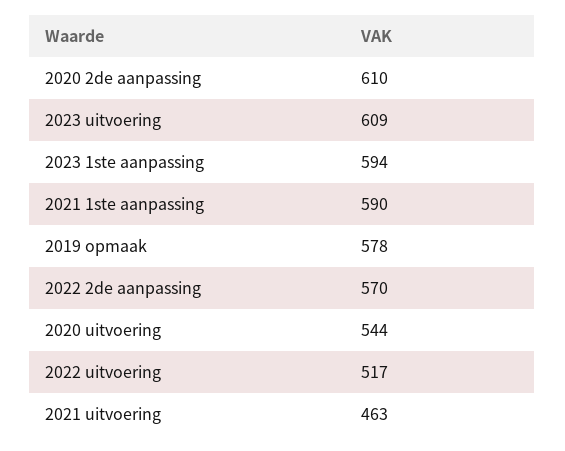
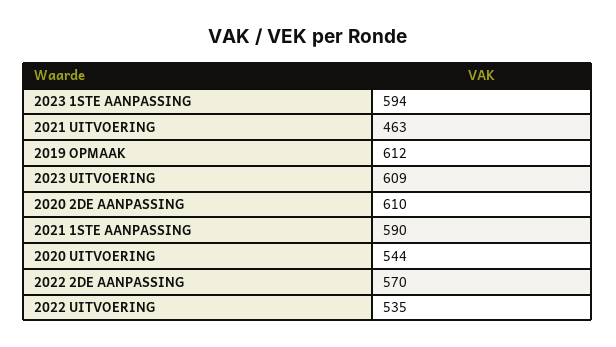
2019 opmaak: 578 -> 612
2022 uitvoering: 517 -> 535

